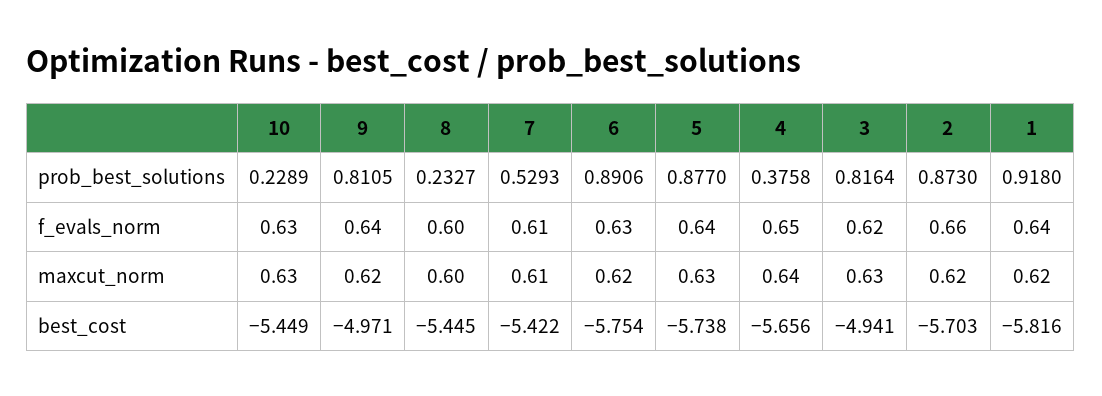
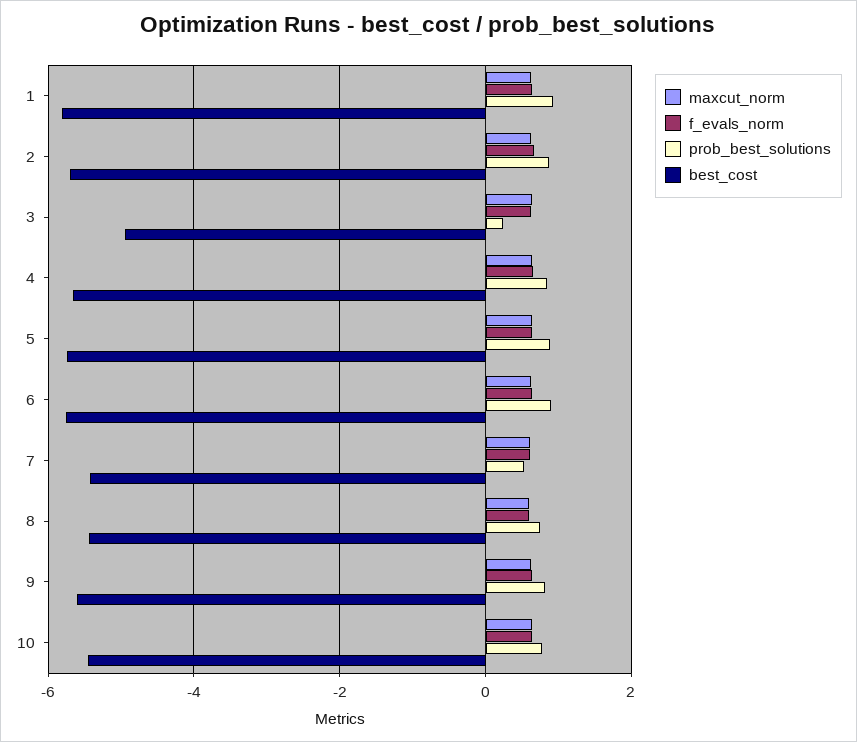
prob_best_solutions, 10: 0.2289 -> 0.8
prob_best_solutions, 8: 0.2327 -> 0.8
prob_best_solutions, 4: 0.3758 -> 0.8
prob_best_solutions, 3: 0.8164 -> 0.2
best_cost, 9: -4.971 -> -5.6

